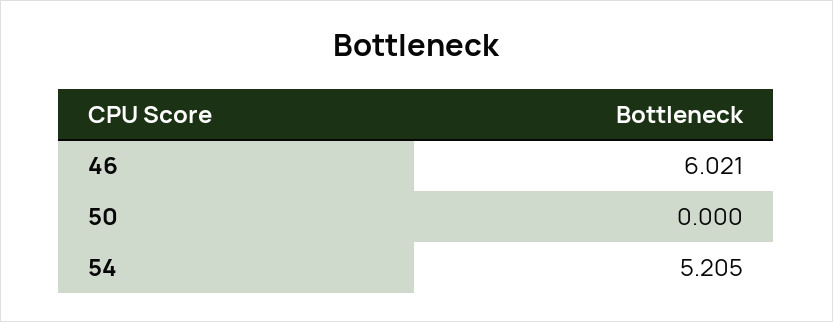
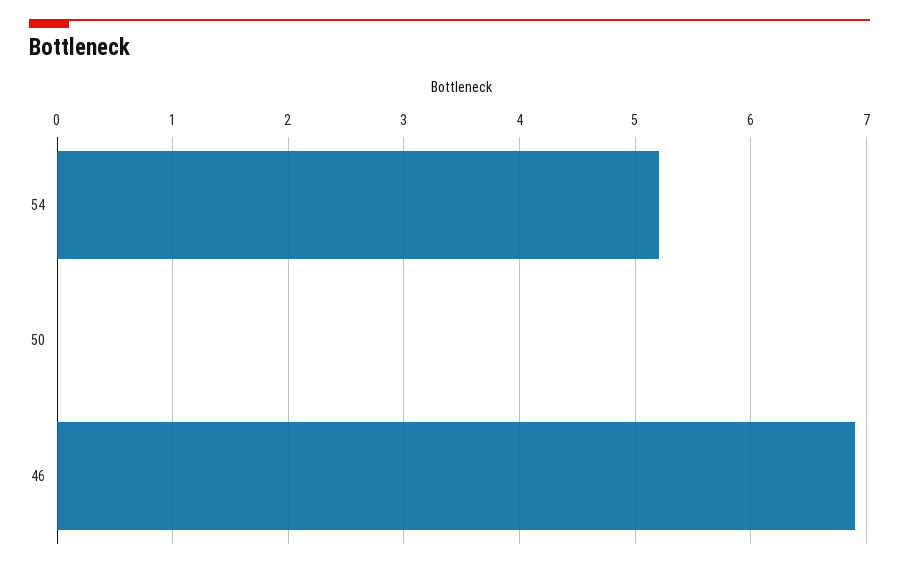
46: 6.021 -> 6.9

